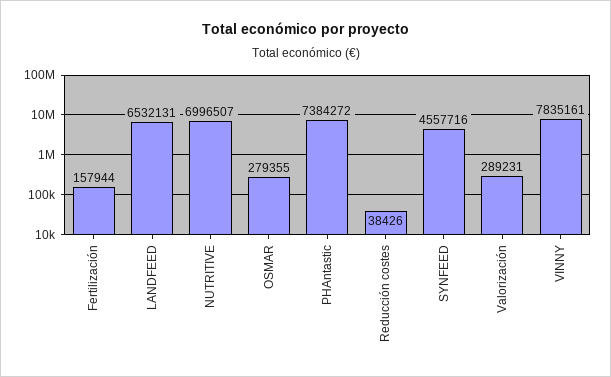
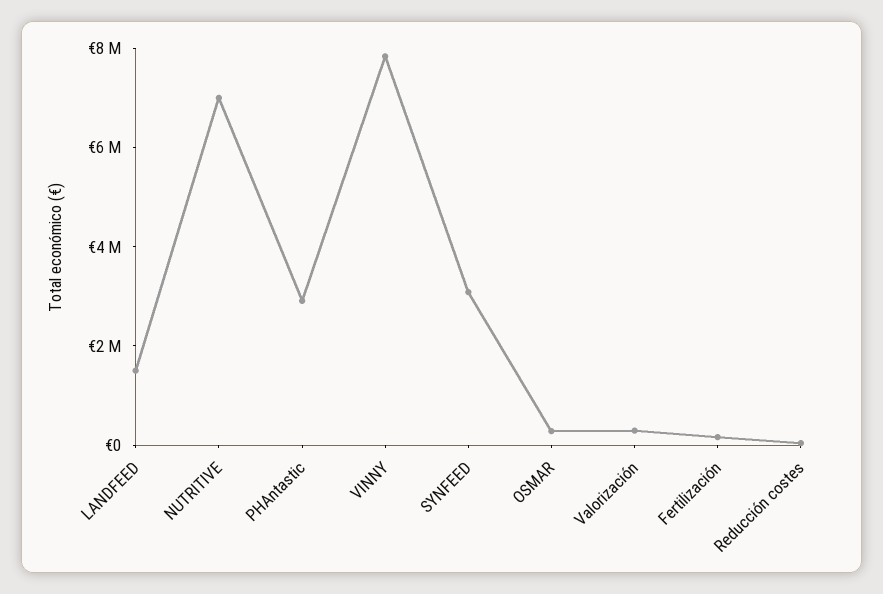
LANDFEED: 6532131 -> 1500000
PHAntastic: 7384272 -> 3000000
SYNFEED: 4557716 -> 3000000

